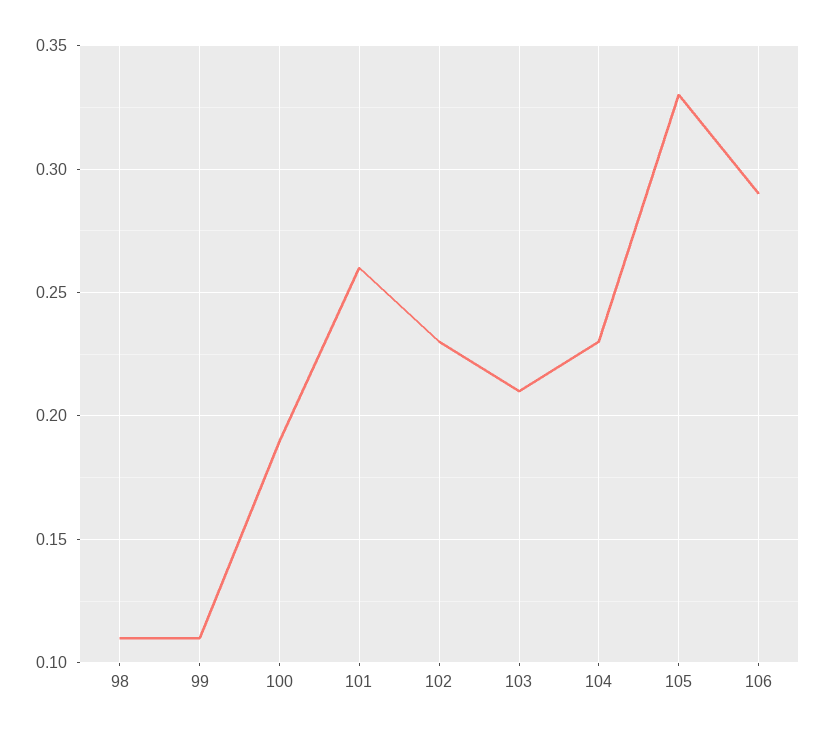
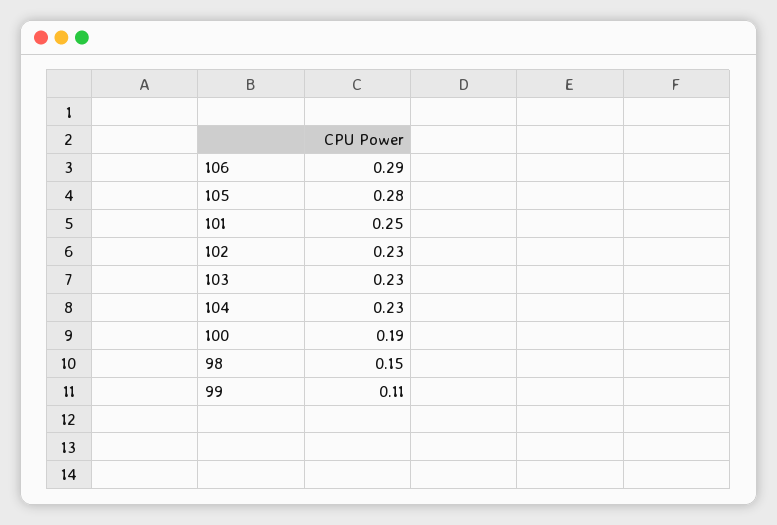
98: 0.11 -> 0.15
101: 0.26 -> 0.25
103: 0.21 -> 0.23
105: 0.33 -> 0.28

